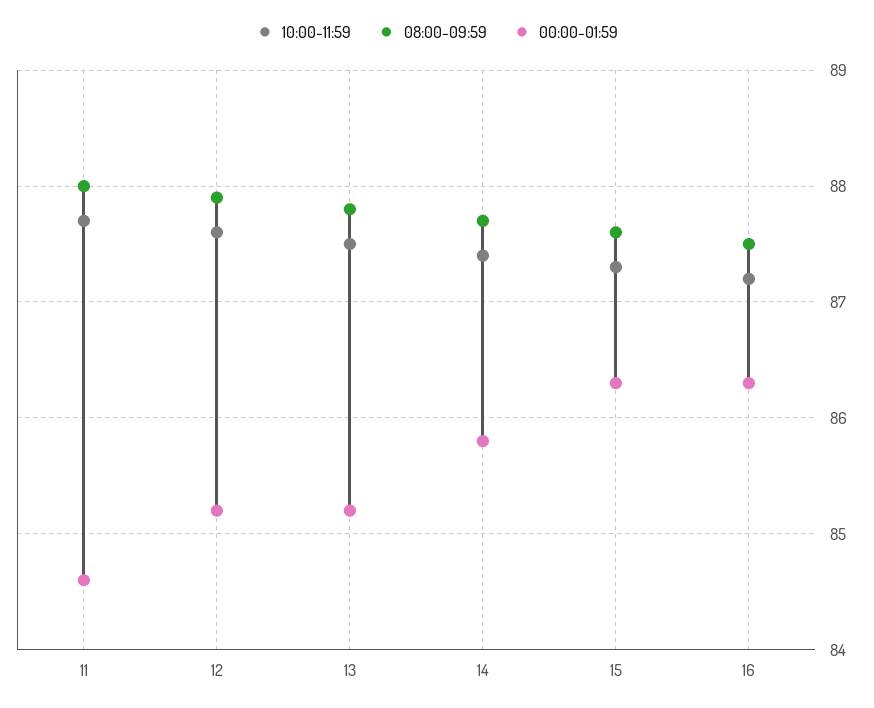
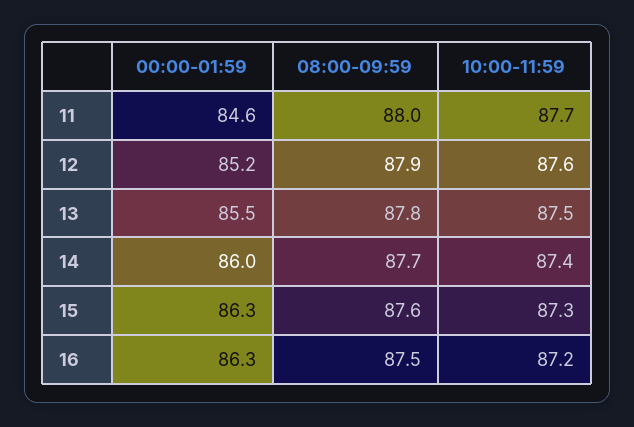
00:00-01:59, 13: 85.2 -> 85.5
00:00-01:59, 14: 85.8 -> 86

